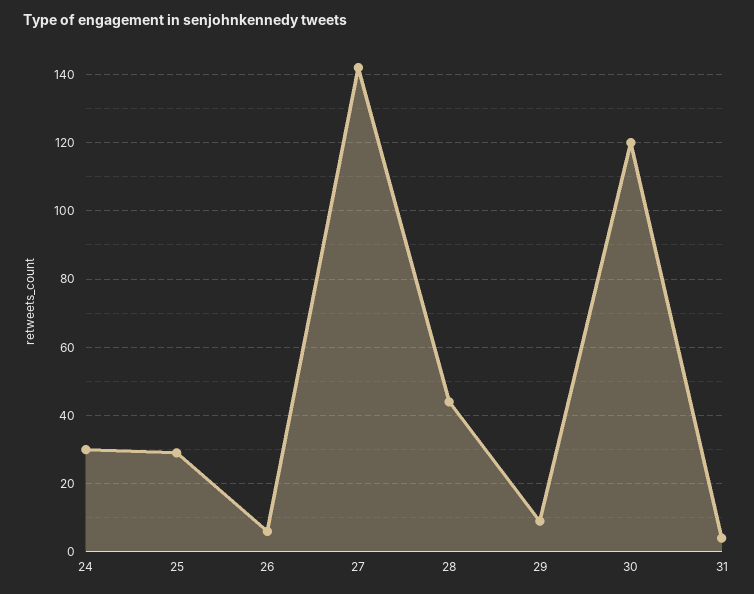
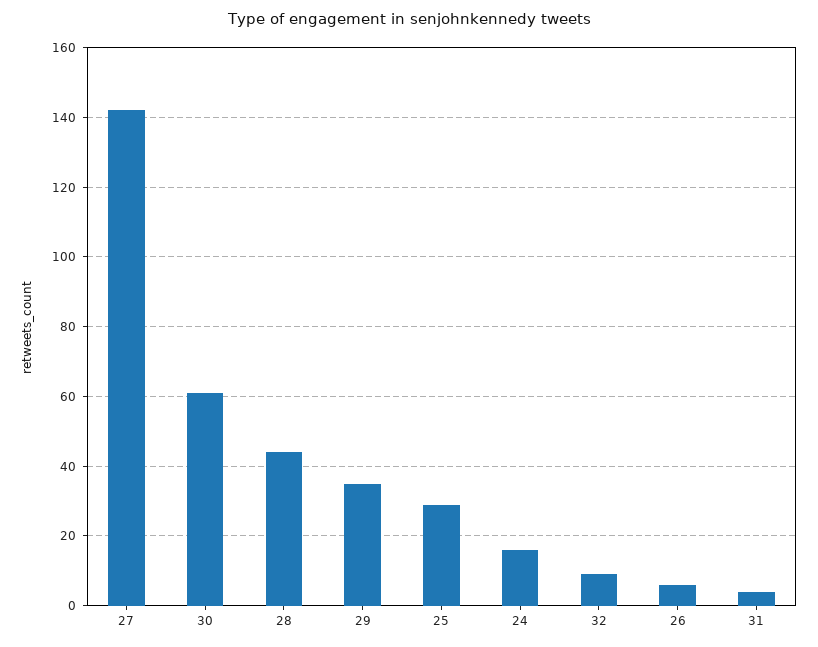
24: 30 -> 15
29: 10 -> 35
30: 120 -> 60
32: none -> 10

